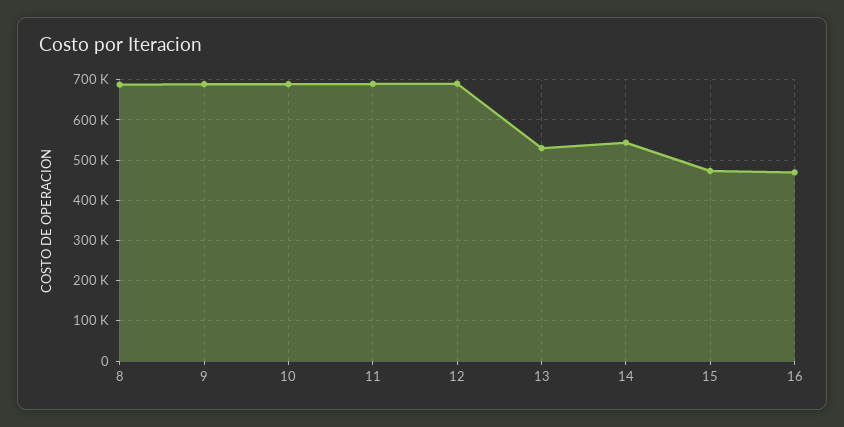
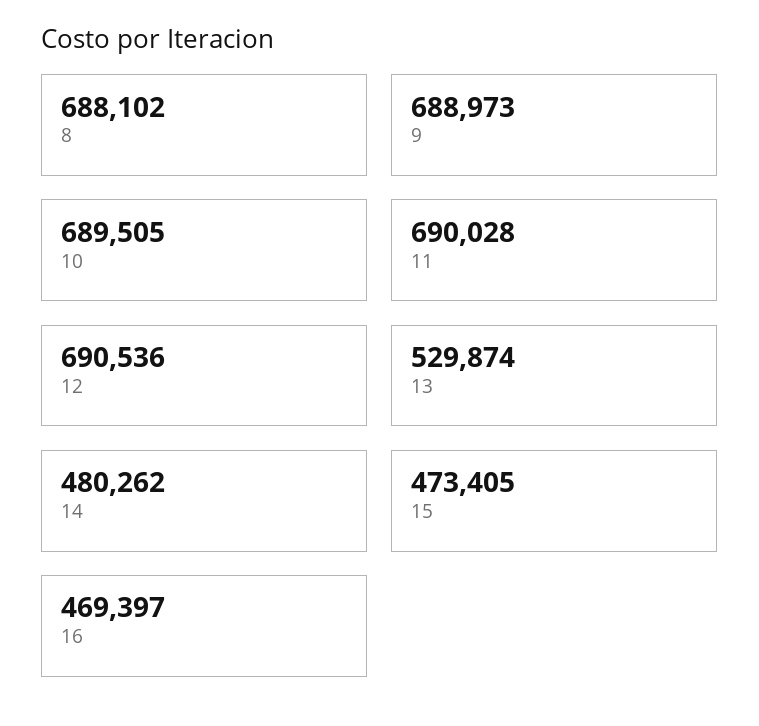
14: 540000 -> 480262

